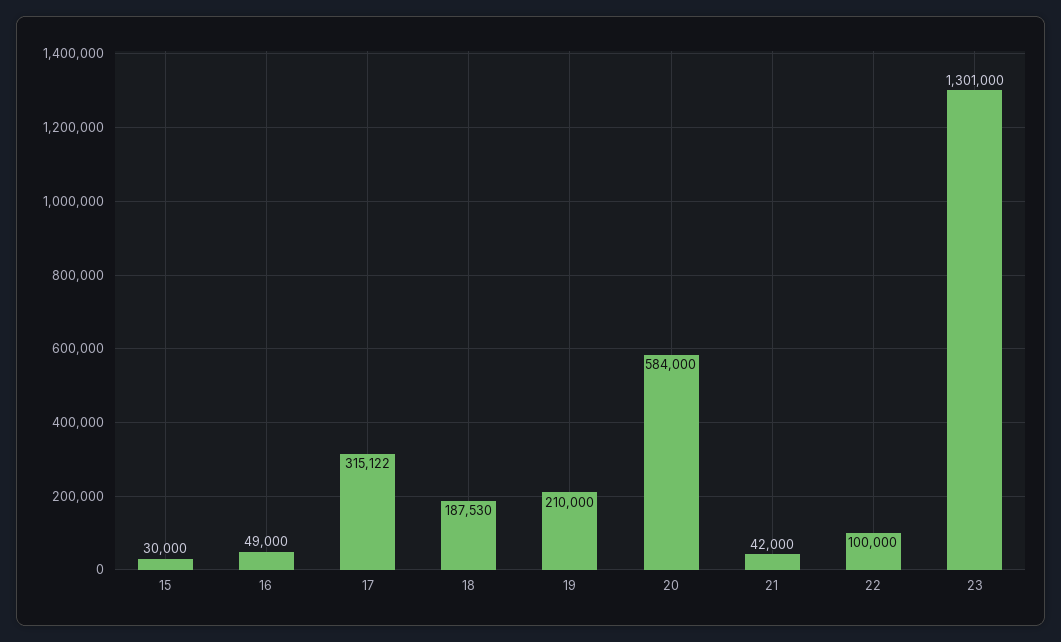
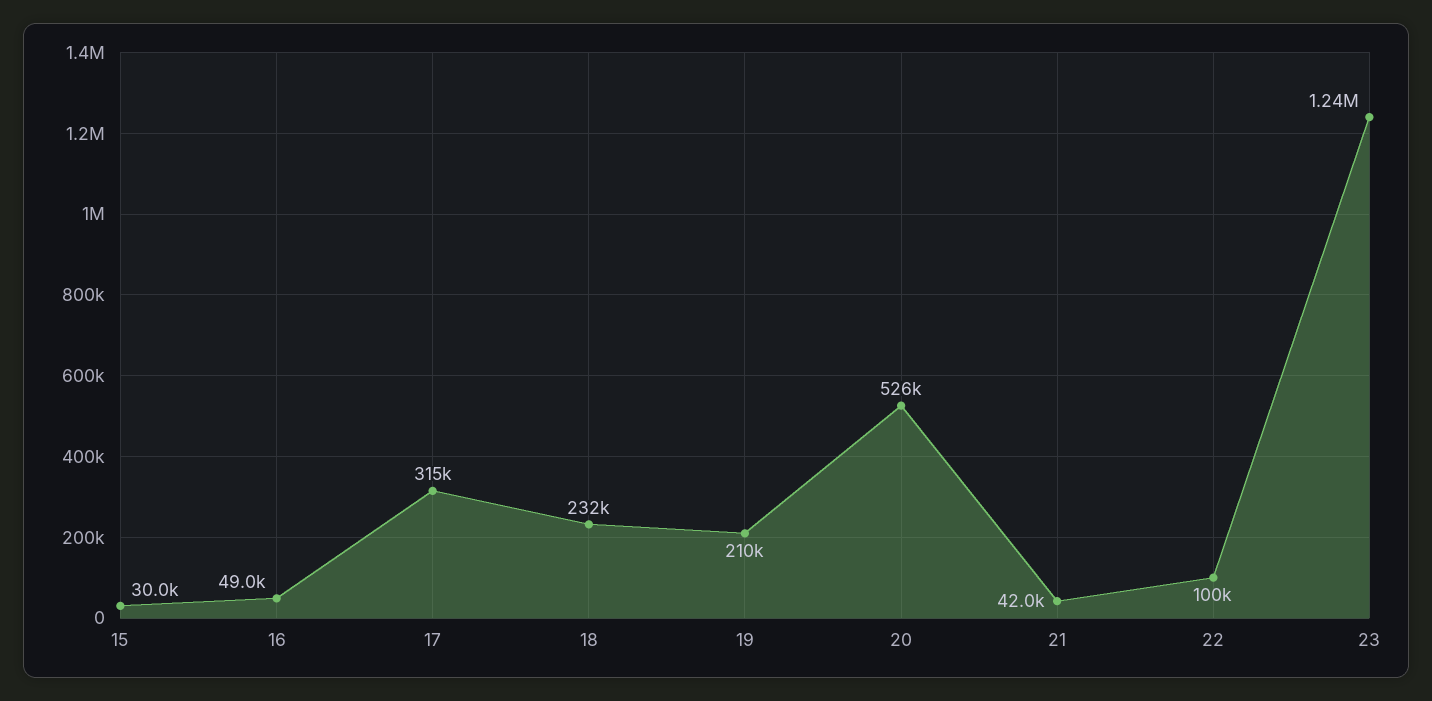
18: 187530 -> 232000
20: 584000 -> 526000
23: 1301000 -> 1240000

